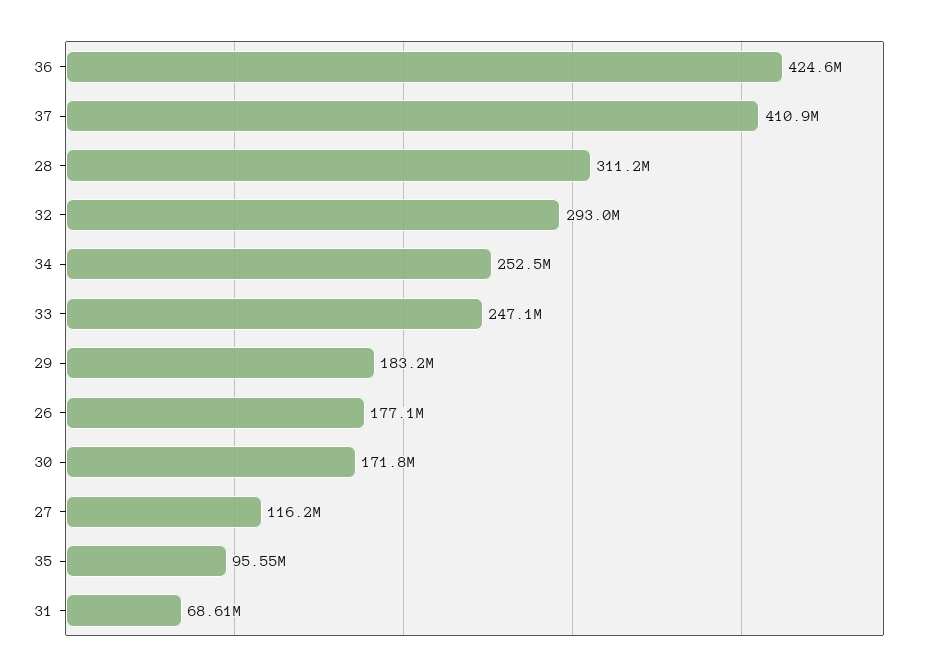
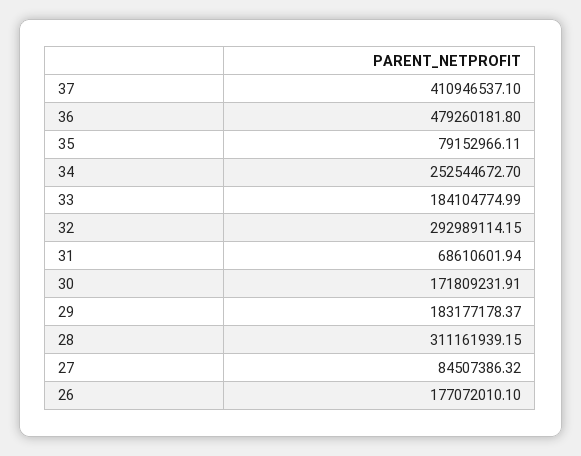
36: 424600000 -> 479260181.8
33: 247100000 -> 184104774.99
27: 116200000 -> 84507386.32
35: 95550000 -> 79152966.11

